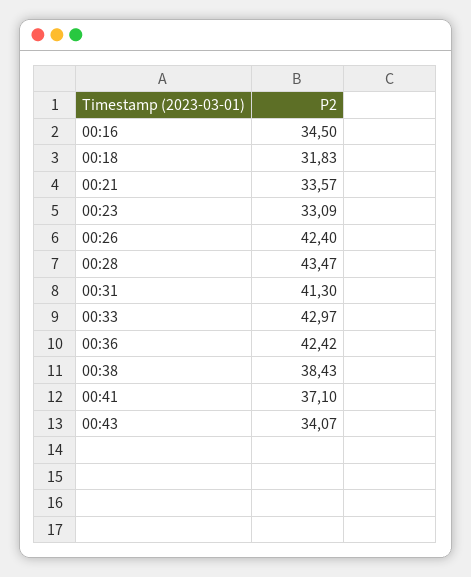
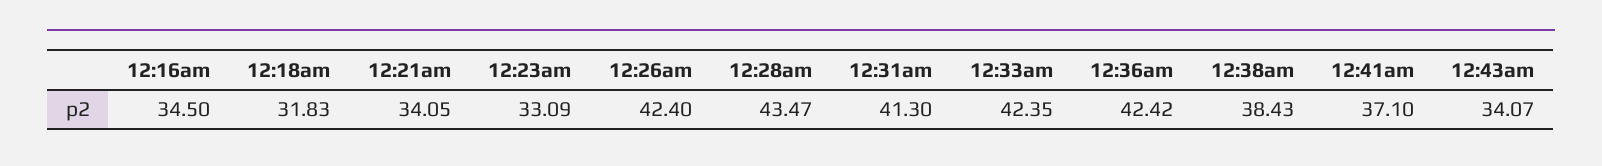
00:21: 33.57 -> 34.05
00:33: 42.97 -> 42.35

